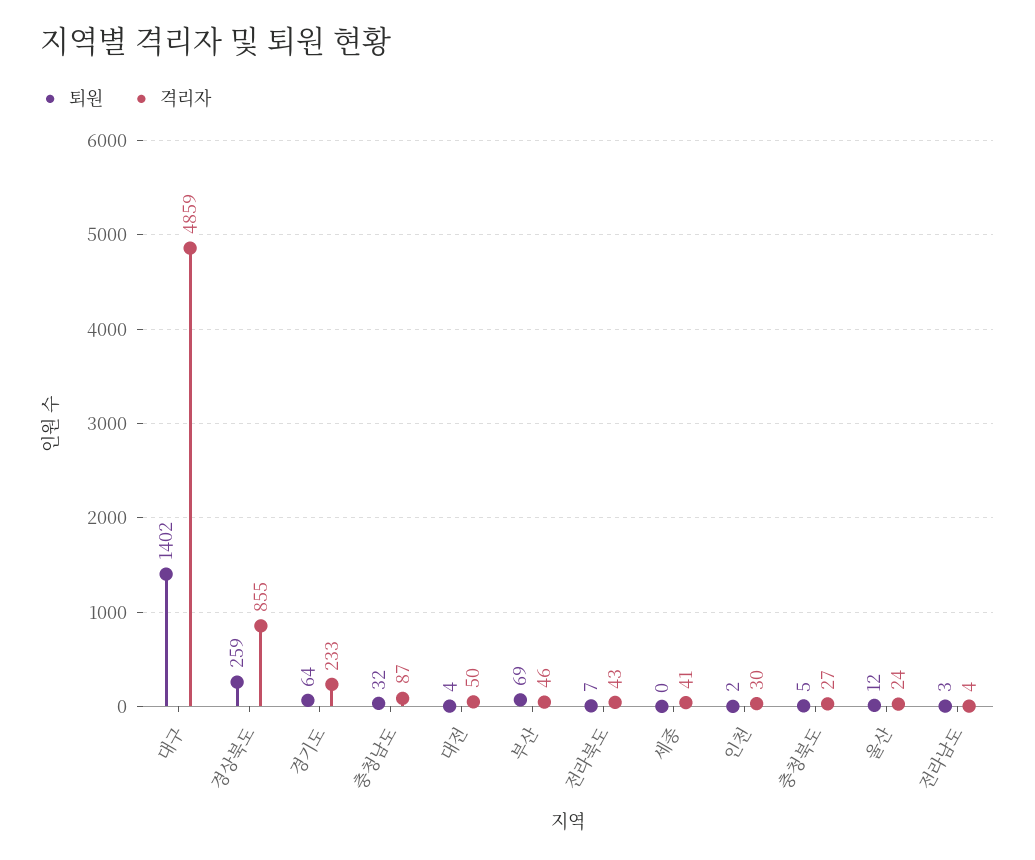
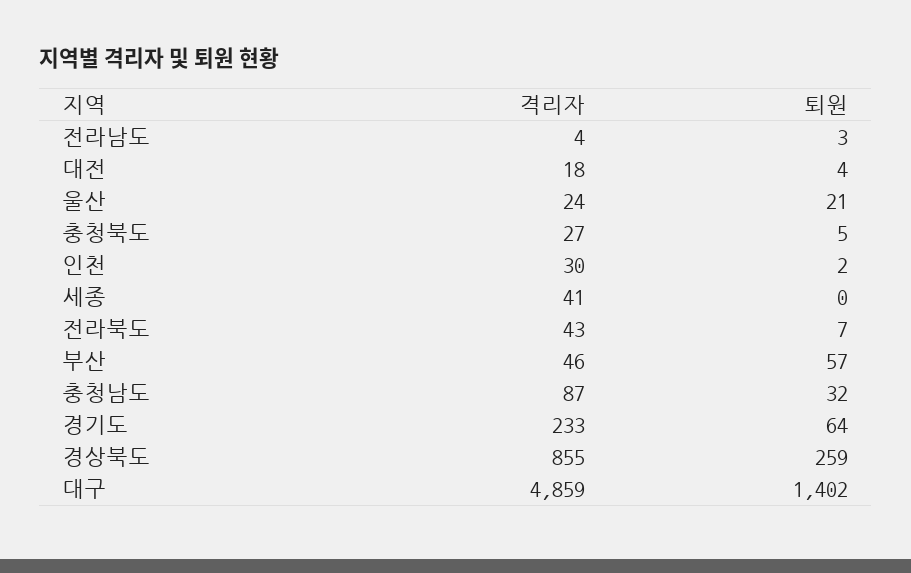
격리자, 대전: 50 -> 18
퇴원, 부산: 69 -> 57
퇴원, 울산: 12 -> 21

